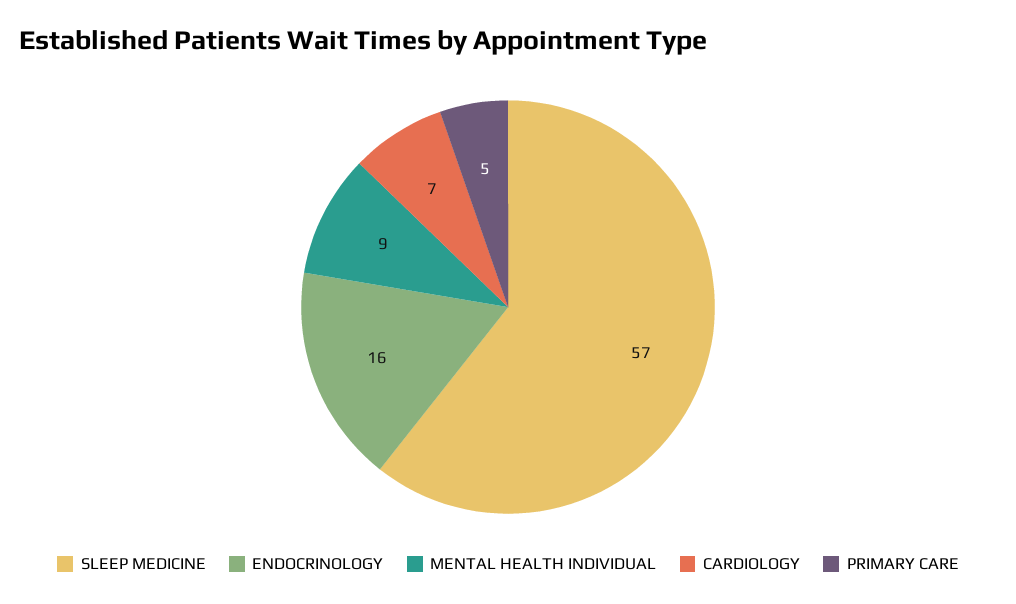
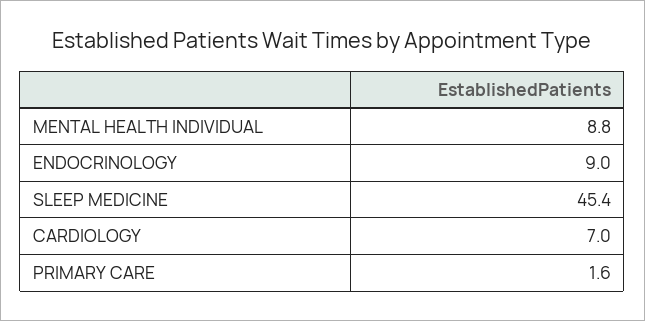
SLEEP MEDICINE: 57 -> 45.4
ENDOCRINOLOGY: 16 -> 9
PRIMARY CARE: 5 -> 1.6

